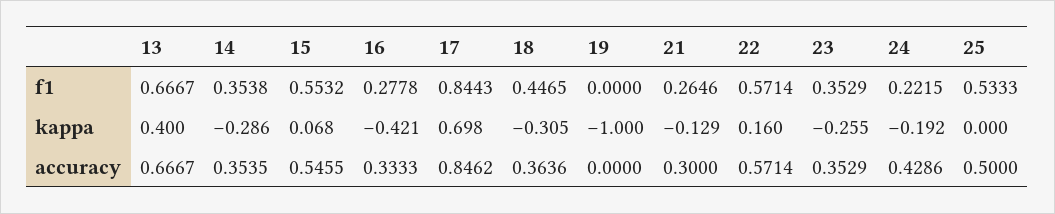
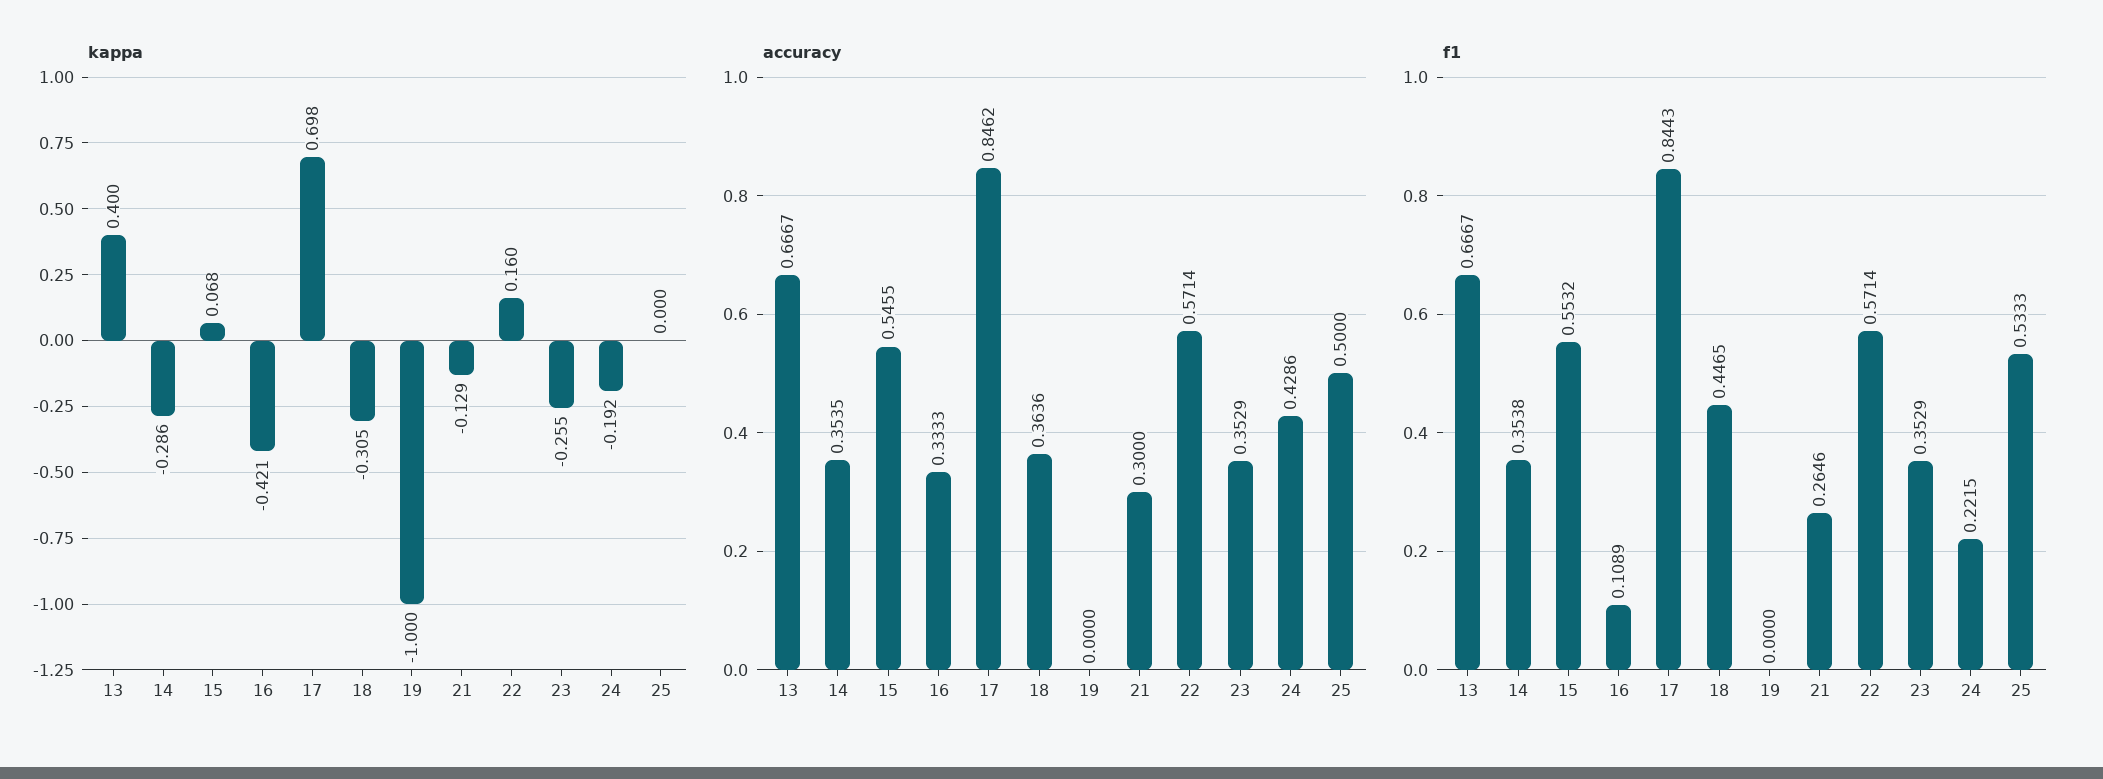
f1, 16: 0.2778 -> 0.1089

